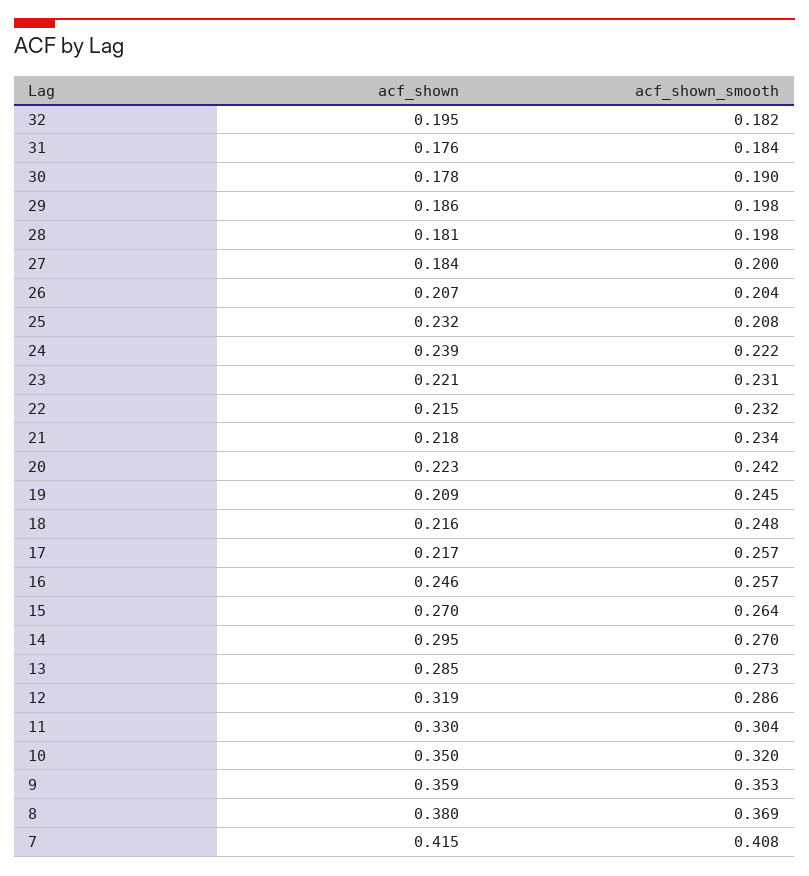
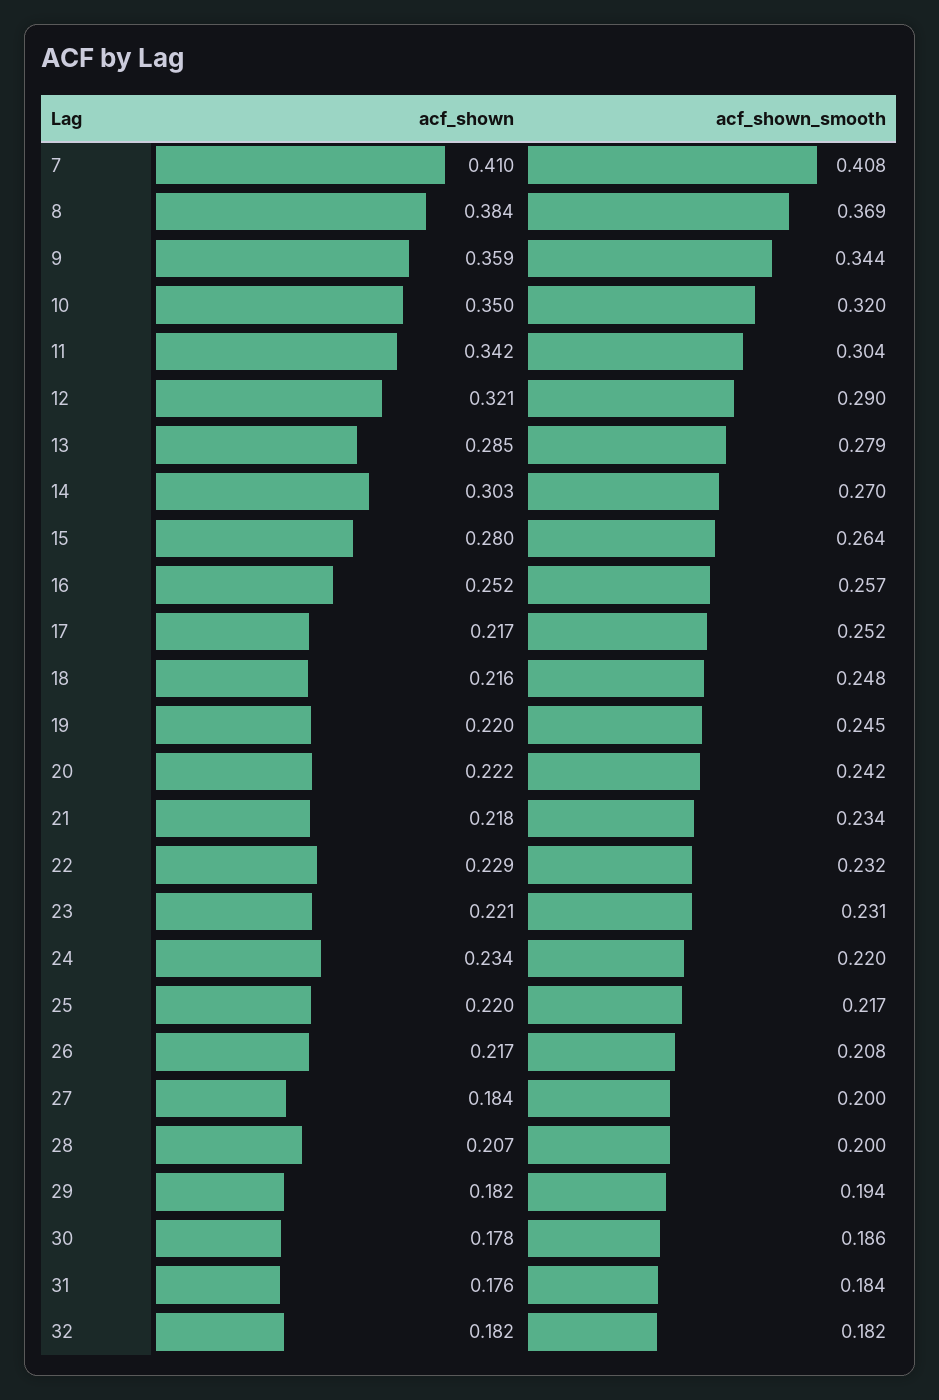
acf_shown, 32: 0.195 -> 0.182
acf_shown_smooth, 30: 0.19 -> 0.186
acf_shown, 29: 0.186 -> 0.182
acf_shown_smooth, 29: 0.198 -> 0.194
acf_shown, 28: 0.181 -> 0.207
acf_shown_smooth, 28: 0.198 -> 0.2
acf_shown, 26: 0.207 -> 0.217
acf_shown_smooth, 26: 0.204 -> 0.208
acf_shown, 25: 0.232 -> 0.22
acf_shown_smooth, 25: 0.208 -> 0.217
acf_shown, 24: 0.239 -> 0.234
acf_shown_smooth, 24: 0.222 -> 0.22
acf_shown, 22: 0.215 -> 0.229
acf_shown, 20: 0.223 -> 0.222
acf_shown, 19: 0.209 -> 0.22
acf_shown_smooth, 17: 0.257 -> 0.252
acf_shown, 16: 0.246 -> 0.252
acf_shown, 15: 0.27 -> 0.28
acf_shown, 14: 0.295 -> 0.303
acf_shown_smooth, 13: 0.273 -> 0.279
acf_shown, 12: 0.319 -> 0.321
acf_shown_smooth, 12: 0.286 -> 0.29
acf_shown, 11: 0.33 -> 0.342
acf_shown_smooth, 9: 0.353 -> 0.344
acf_shown, 8: 0.38 -> 0.384
acf_shown, 7: 0.415 -> 0.41

